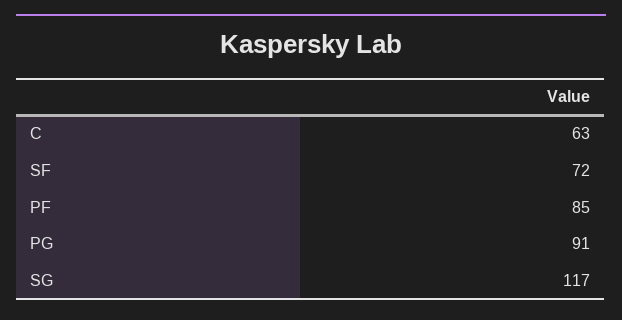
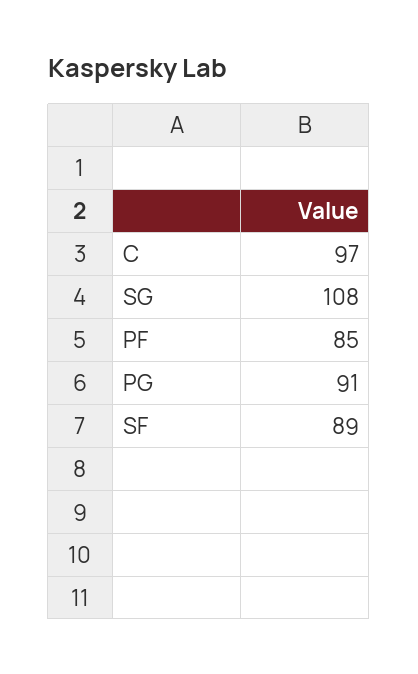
C: 63 -> 97
SF: 72 -> 89
SG: 117 -> 108

